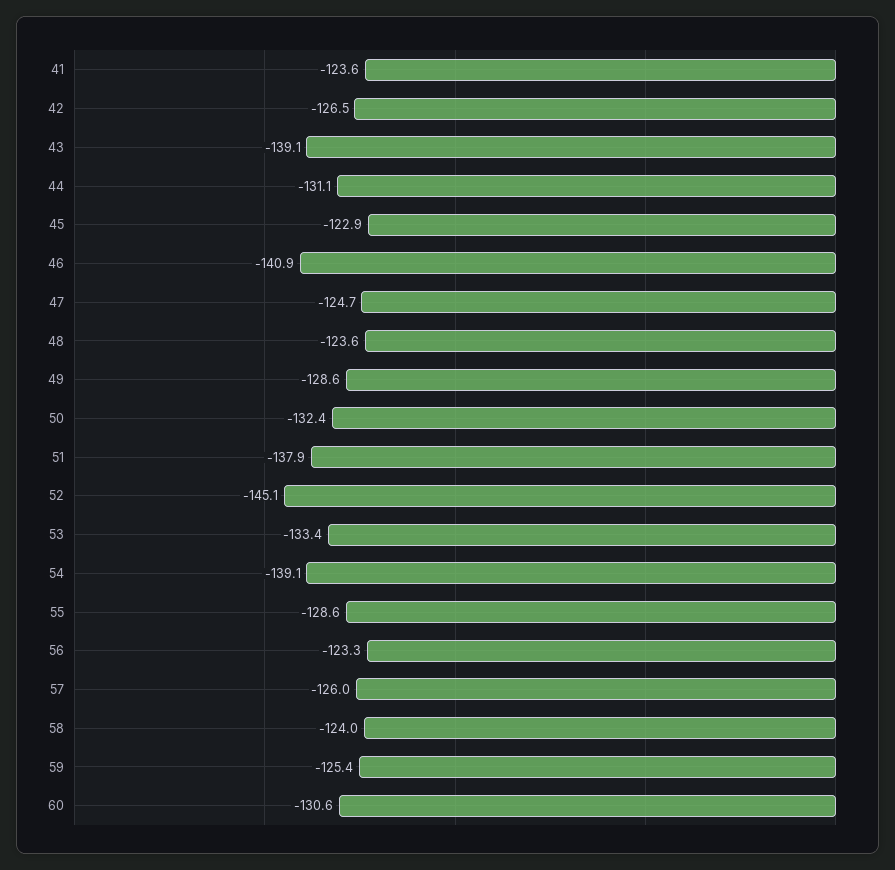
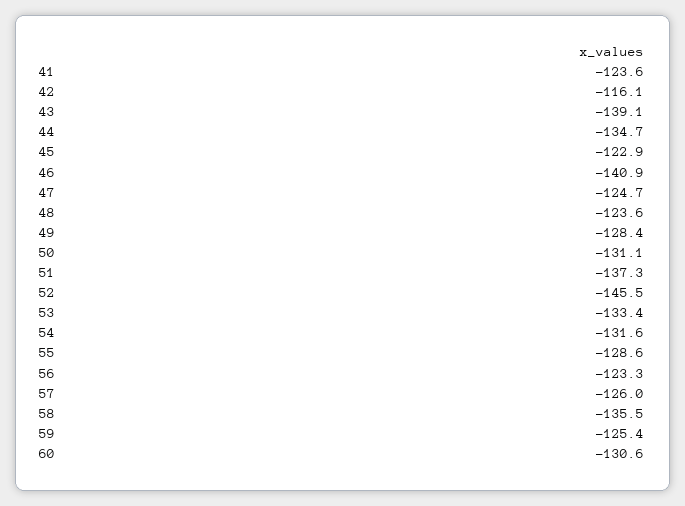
42: -126.5 -> -116.1
44: -131.1 -> -134.7
49: -128.6 -> -128.4
50: -132.4 -> -131.1
51: -137.9 -> -137.3
52: -145.1 -> -145.5
54: -139.1 -> -131.6
58: -124 -> -135.5

